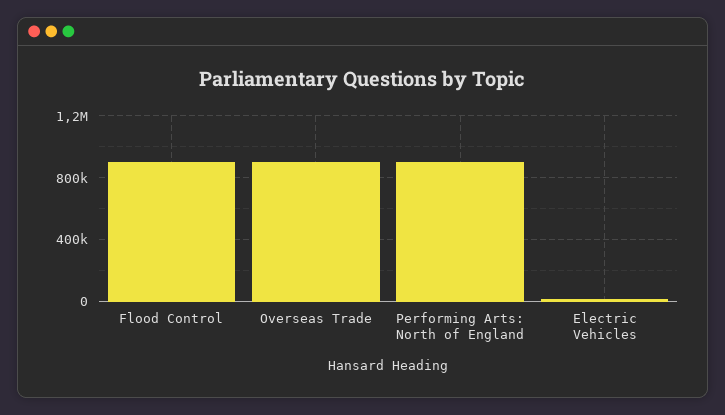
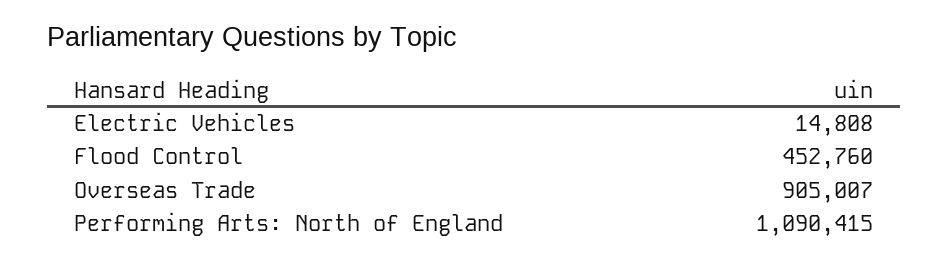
Flood Control: 900000 -> 452760
Performing Arts: North of England: 900000 -> 1090415

